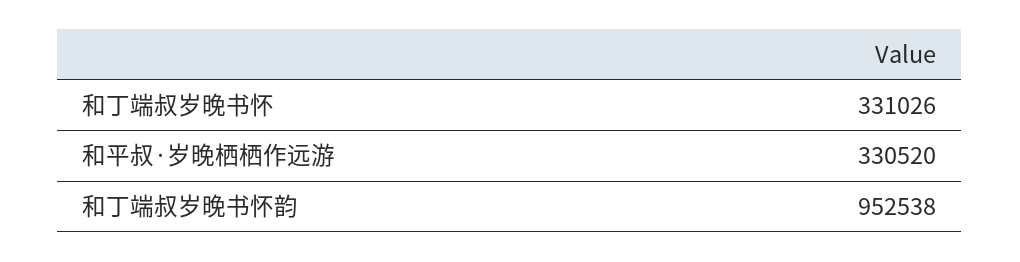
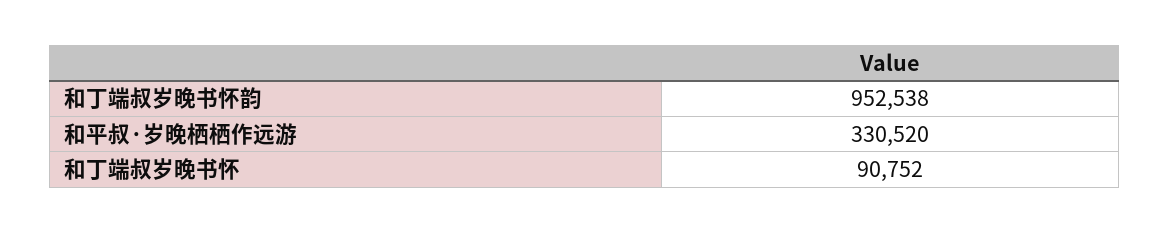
和丁端叔岁晚书怀: 331026 -> 90752

